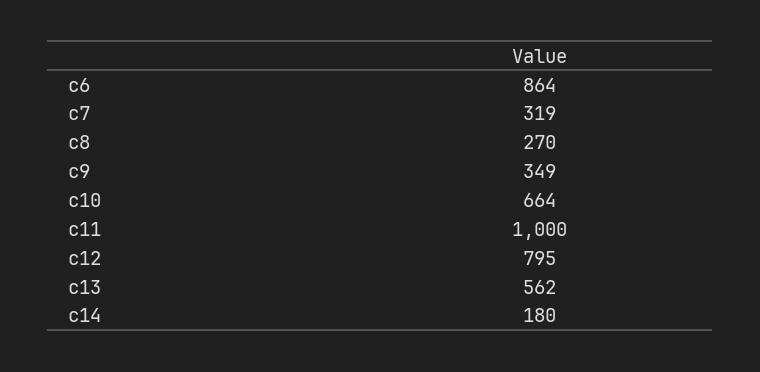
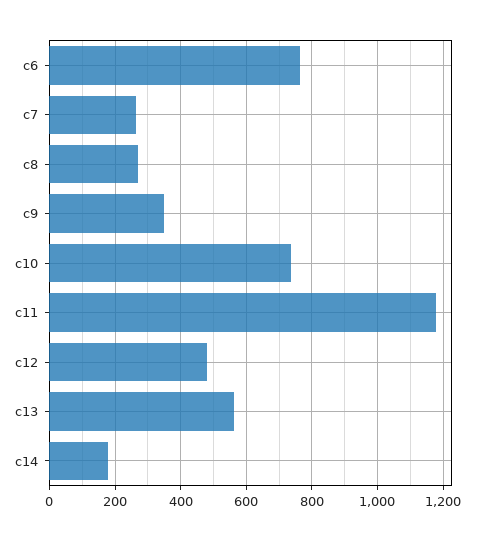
c6: 864 -> 760
c7: 319 -> 260
c10: 664 -> 740
c11: 1000 -> 1180
c12: 795 -> 480

